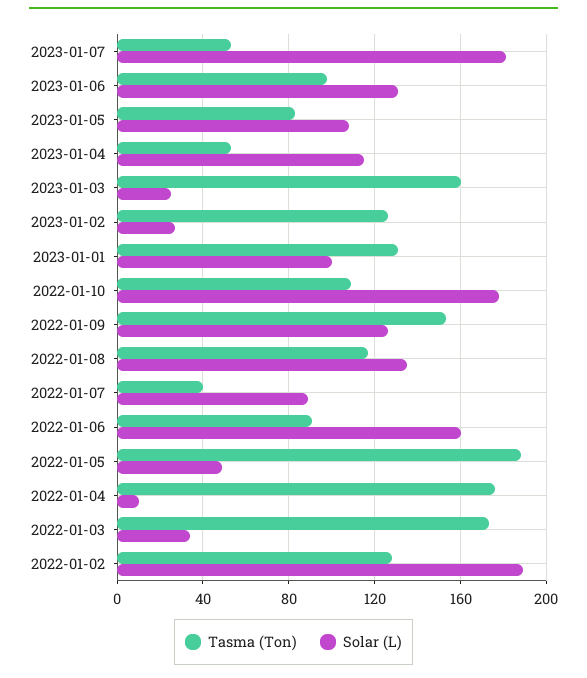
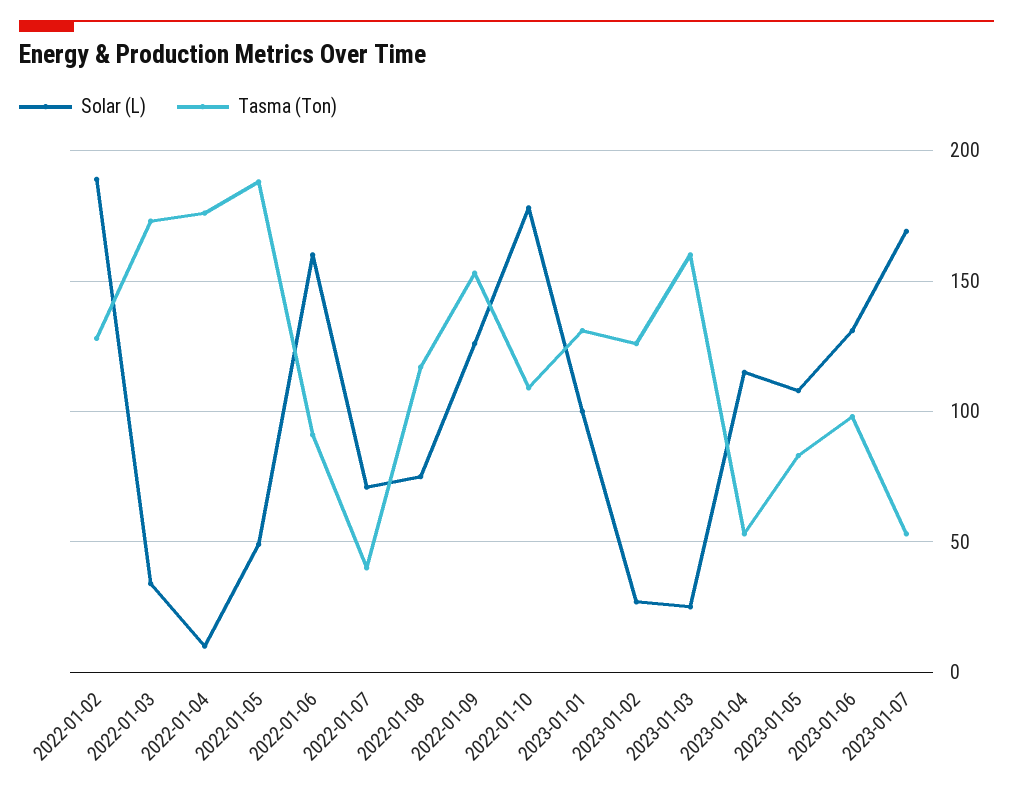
Solar (L), 2023-01-07: 180 -> 170
Solar (L), 2022-01-08: 135 -> 75
Solar (L), 2022-01-07: 90 -> 70

